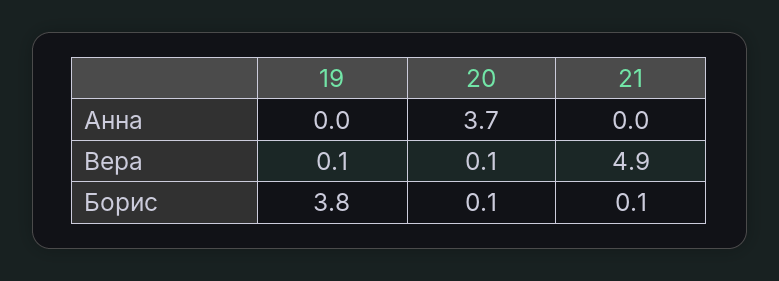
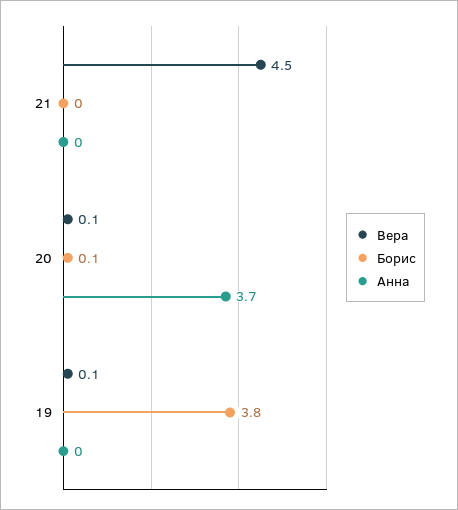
Вера, 21: 4.9 -> 4.5
Борис, 21: 0.1 -> 0

